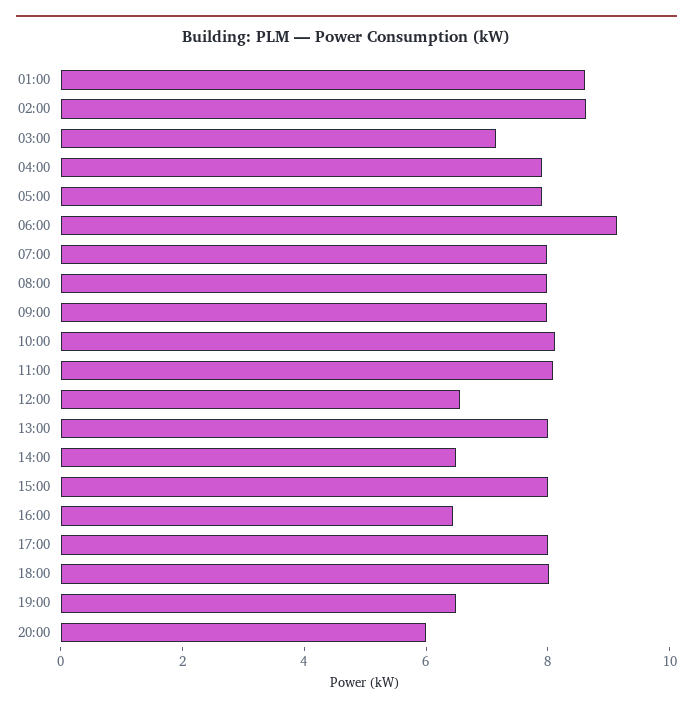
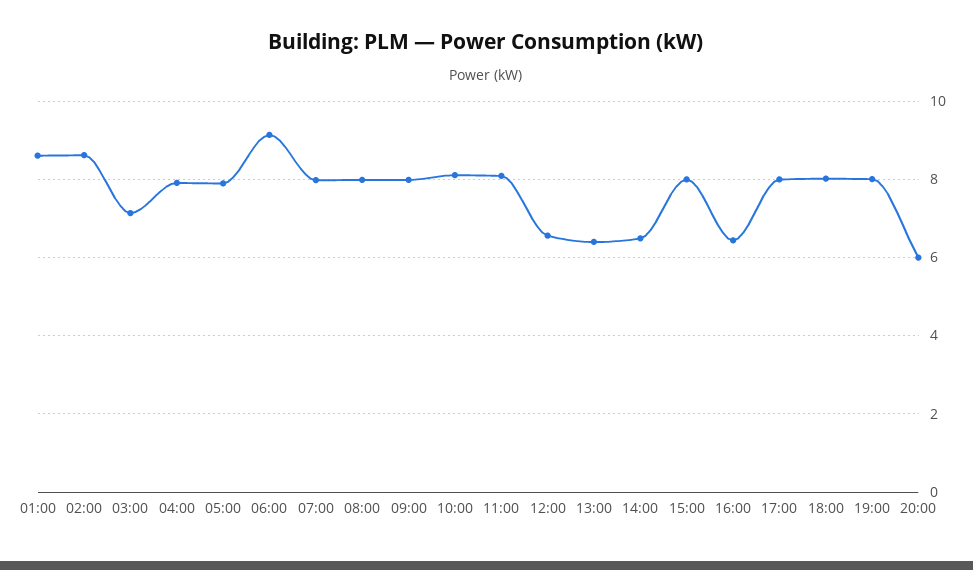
13:00: 8 -> 6.4
19:00: 6.5 -> 8

